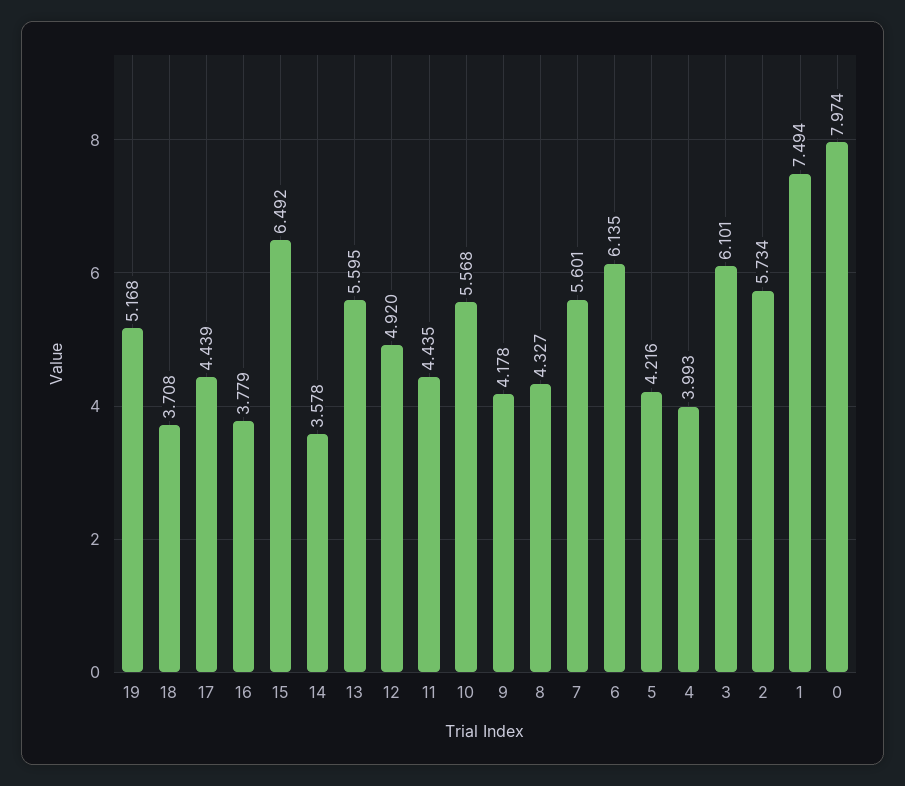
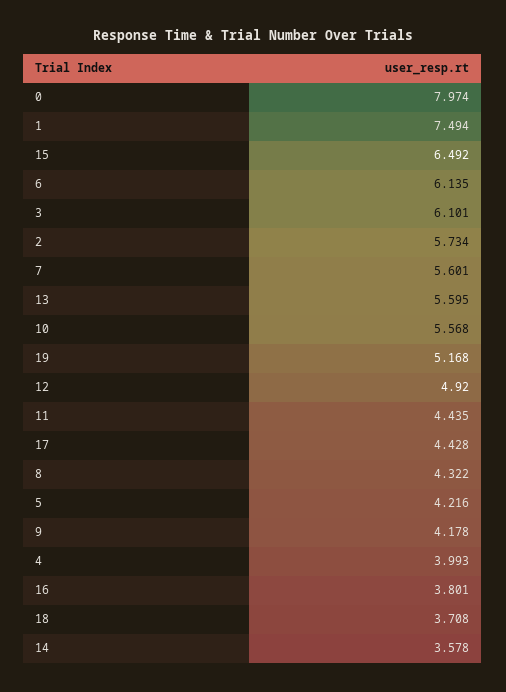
17: 4.439 -> 4.428
16: 3.779 -> 3.801
8: 4.327 -> 4.322

